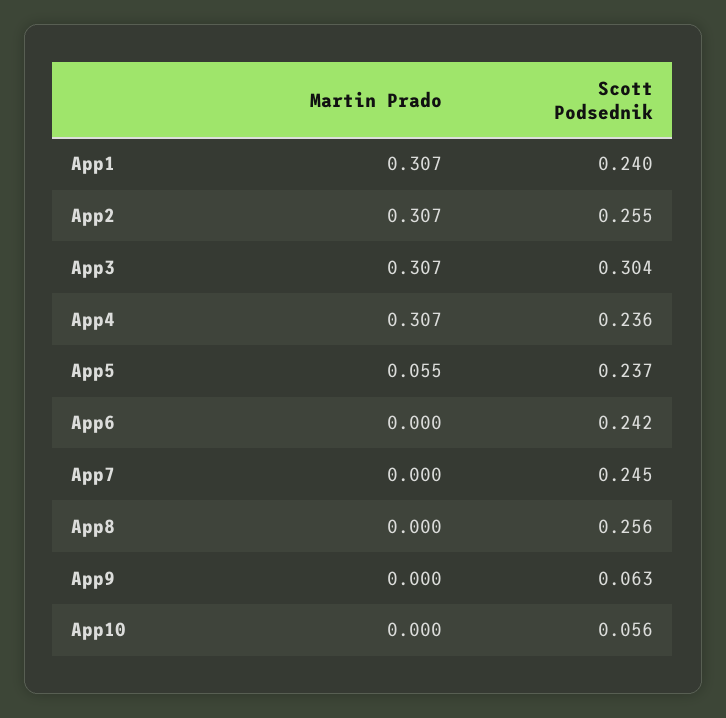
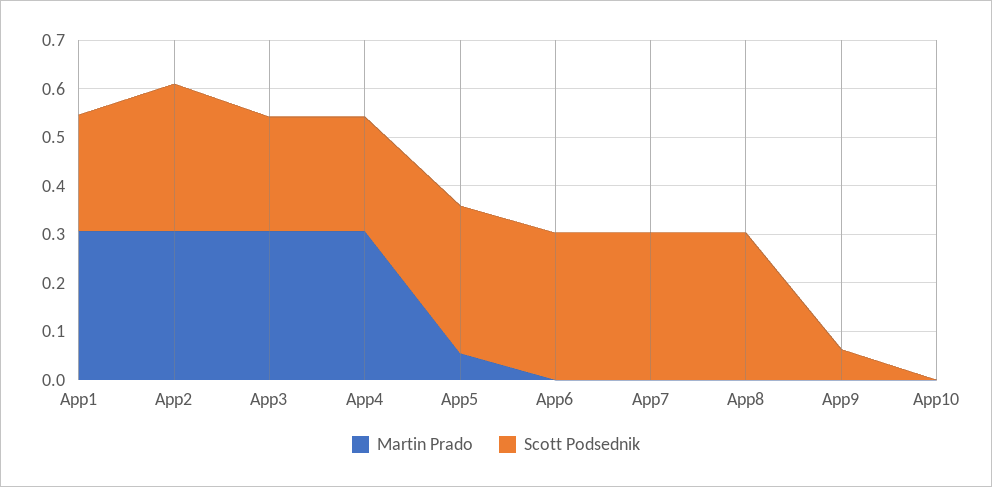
Scott Podsednik, App2: 0.255 -> 0.3
Scott Podsednik, App3: 0.304 -> 0.24
Scott Podsednik, App5: 0.237 -> 0.3
Scott Podsednik, App6: 0.242 -> 0.3
Scott Podsednik, App7: 0.245 -> 0.3
Scott Podsednik, App8: 0.256 -> 0.3
Scott Podsednik, App10: 0.056 -> 0

